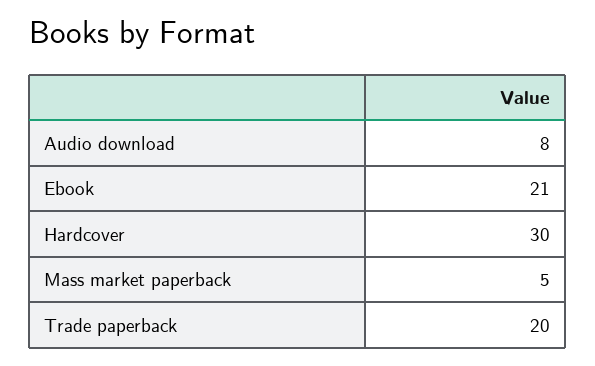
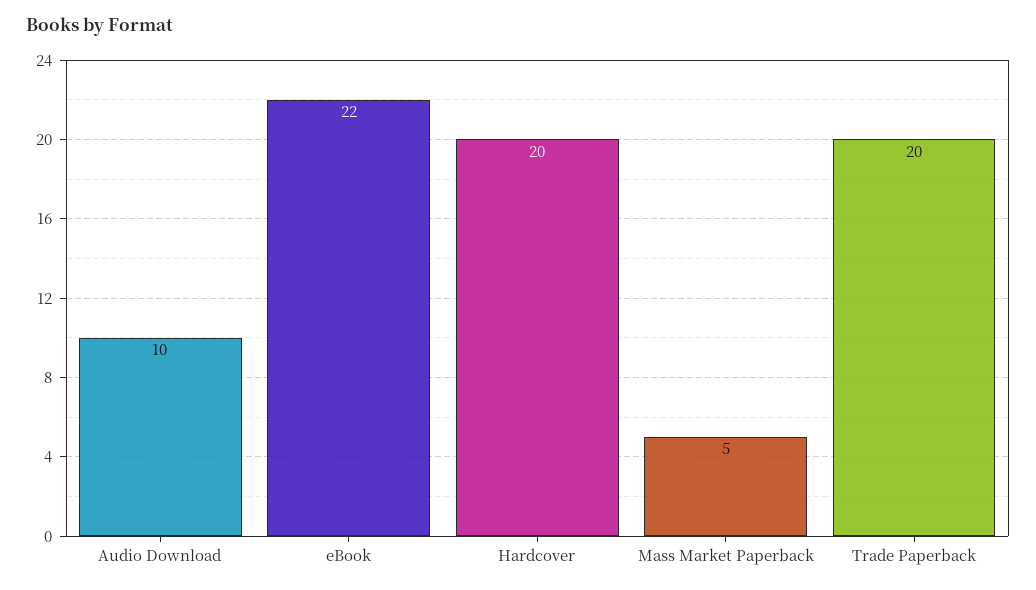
Audio download: 8 -> 10
Ebook: 21 -> 22
Hardcover: 30 -> 20

